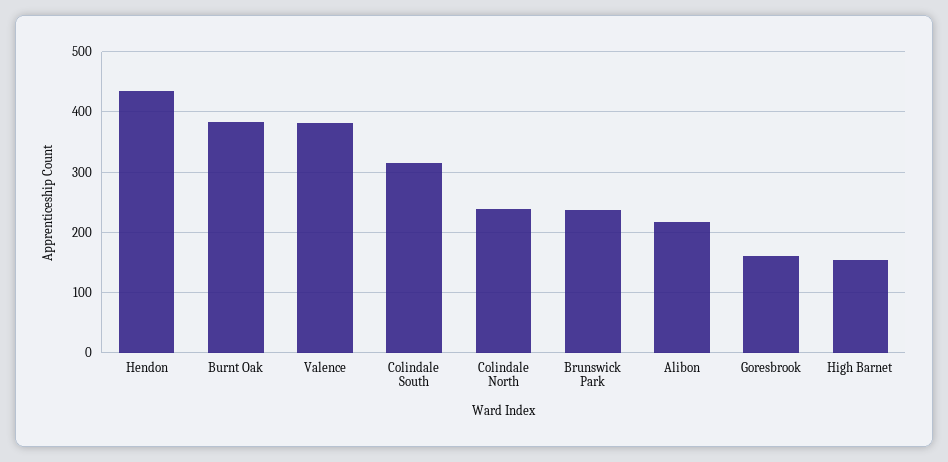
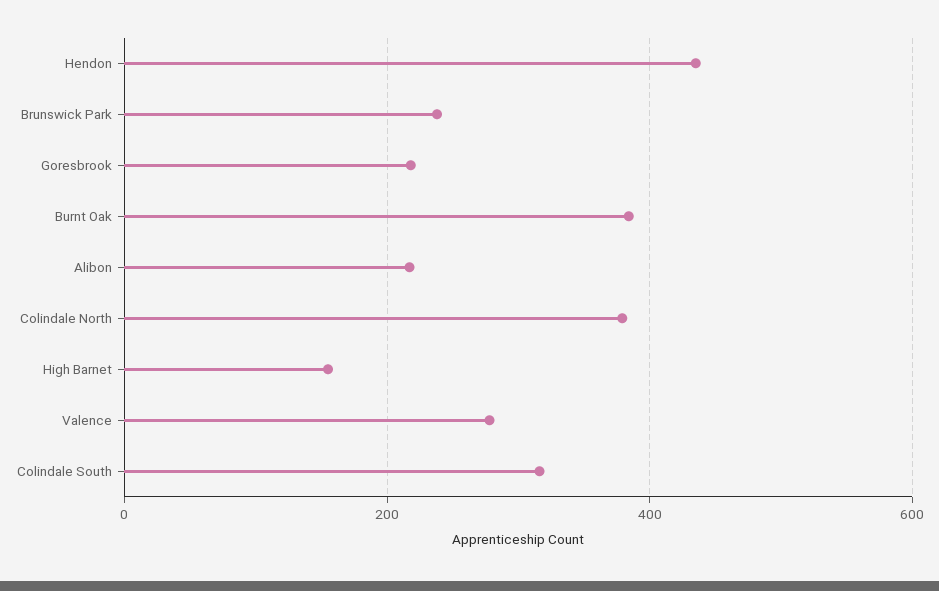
Valence: 380 -> 280
Colindale North: 240 -> 380
Goresbrook: 160 -> 220

